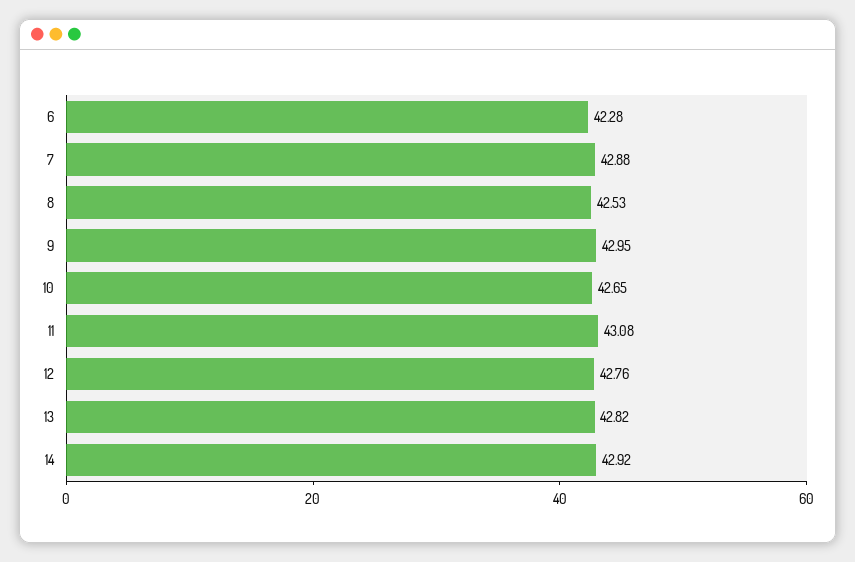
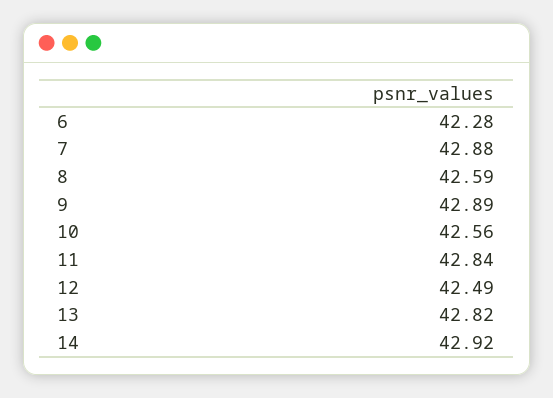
8: 42.53 -> 42.59
9: 42.95 -> 42.89
10: 42.65 -> 42.56
11: 43.08 -> 42.84
12: 42.76 -> 42.49

